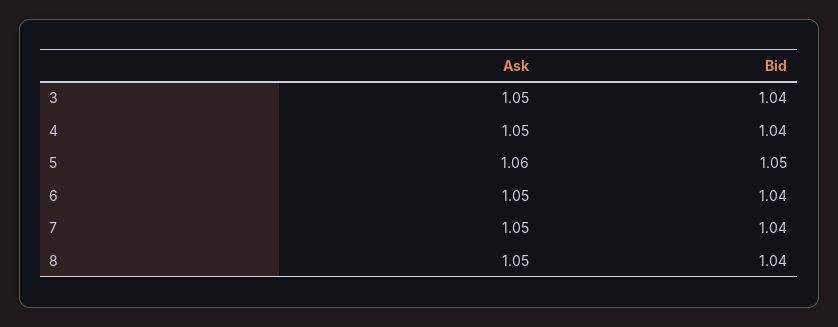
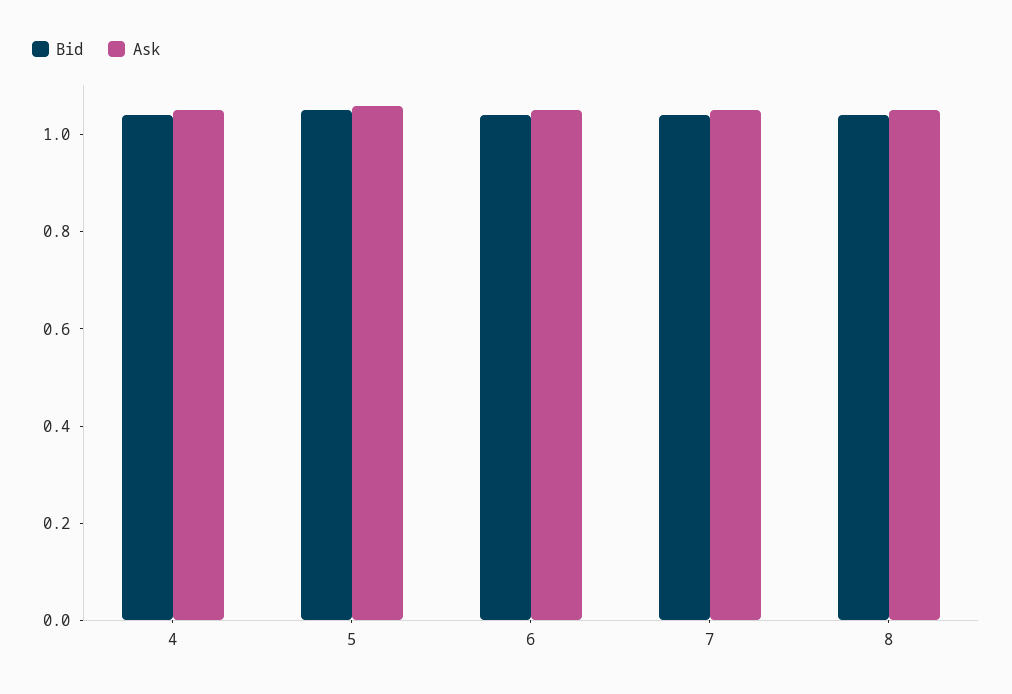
Ask, 3: 1.05 -> none
Bid, 3: 1.04 -> none

